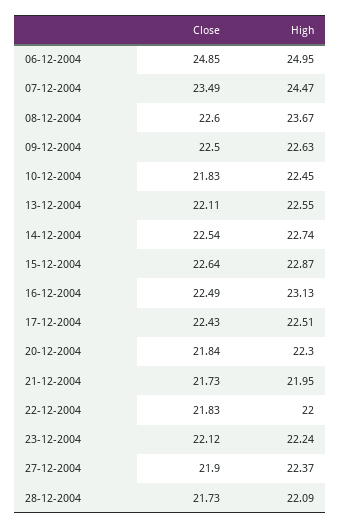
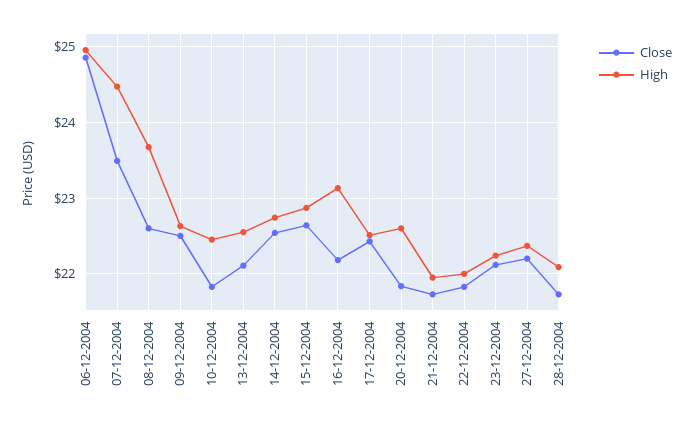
Close, 16-12-2004: 22.49 -> 22.2
High, 20-12-2004: 22.3 -> 22.6
Close, 27-12-2004: 21.9 -> 22.2

